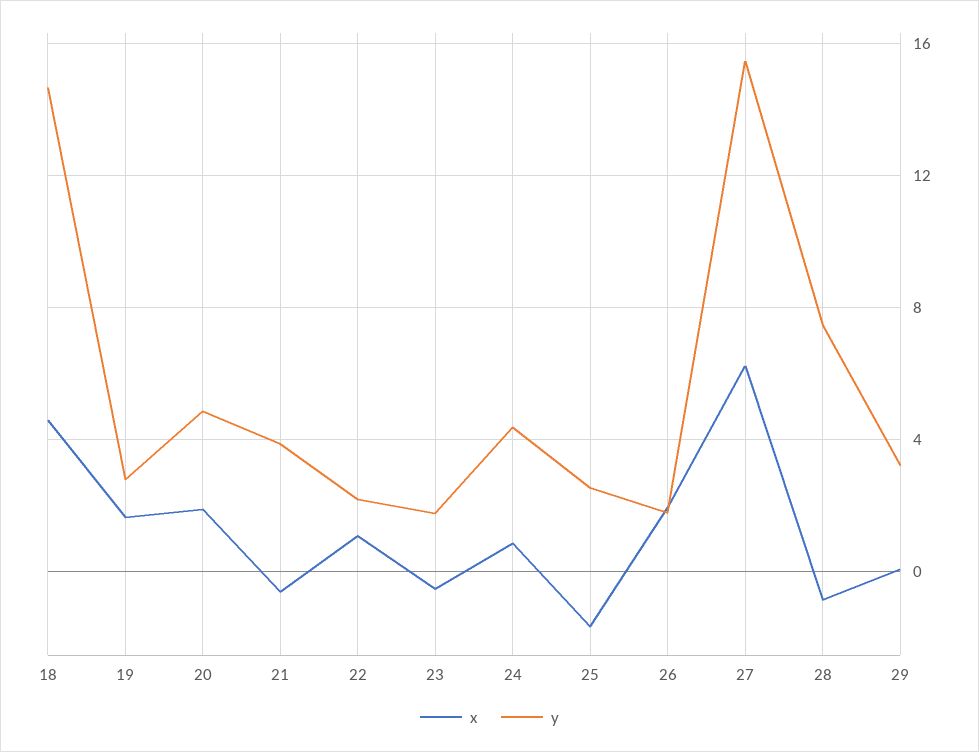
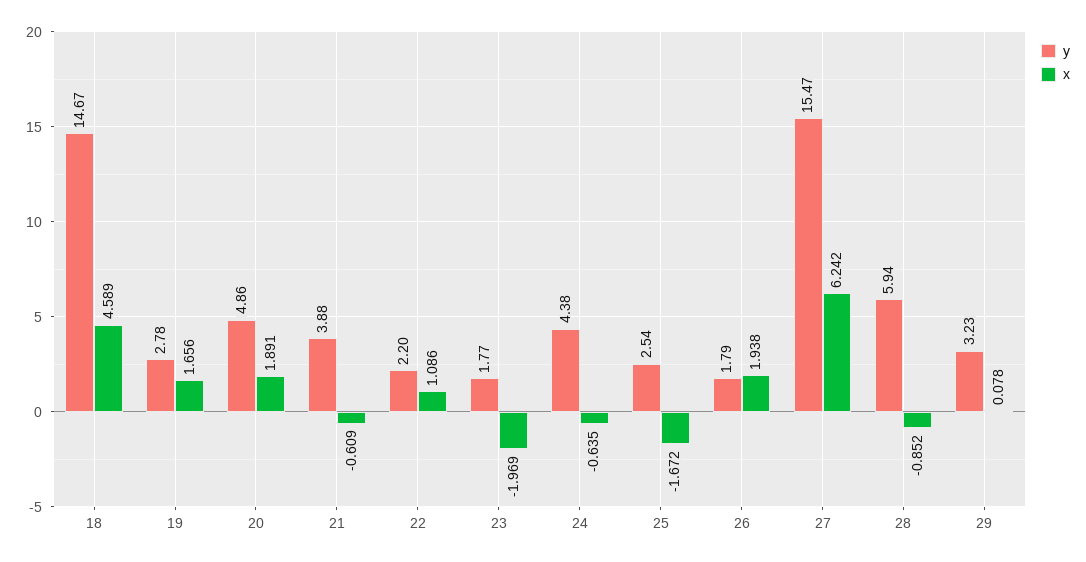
x, 23: -0.5 -> -1.969
x, 24: 1 -> -0.635
y, 28: 7.5 -> 5.94

